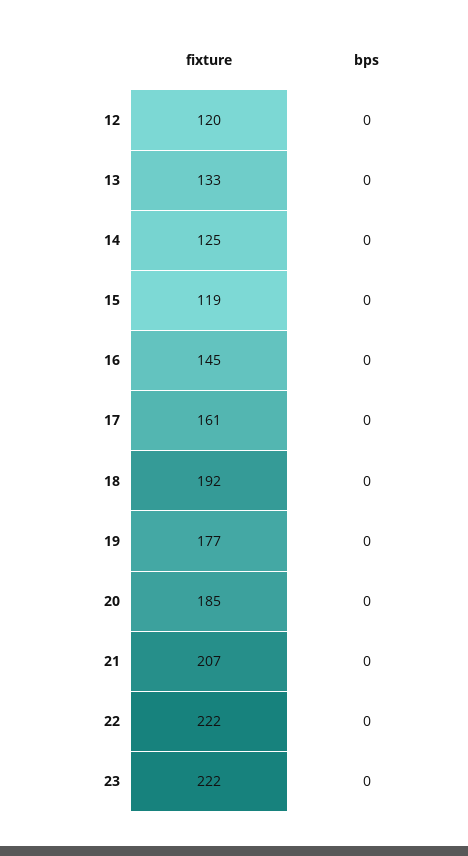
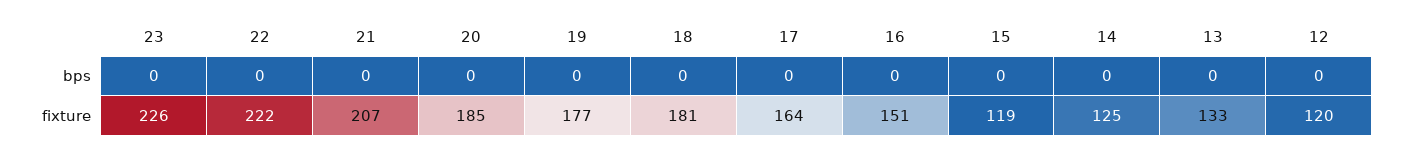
fixture, 16: 145 -> 151
fixture, 17: 161 -> 164
fixture, 18: 192 -> 181
fixture, 23: 222 -> 226

